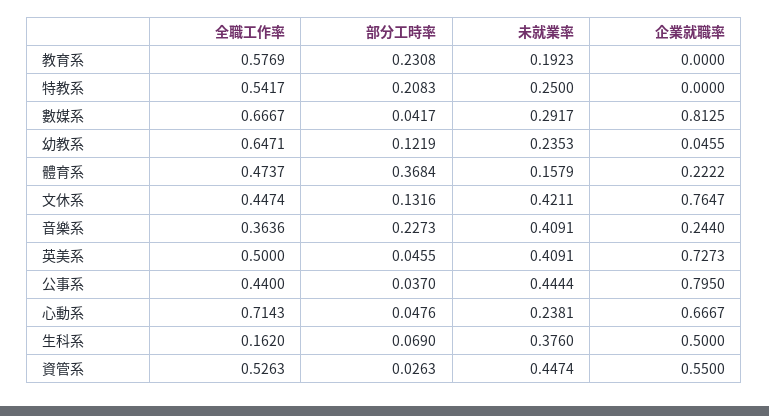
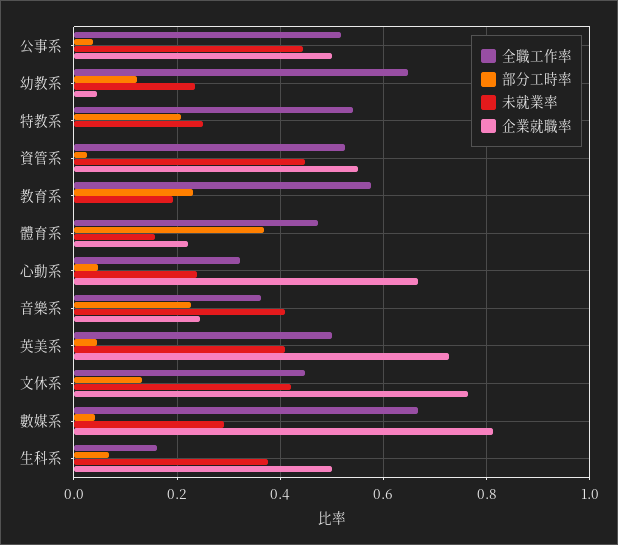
全職工作率, 公事系: 0.44 -> 0.52
企業就職率, 公事系: 0.795 -> 0.5
全職工作率, 心動系: 0.7143 -> 0.32

